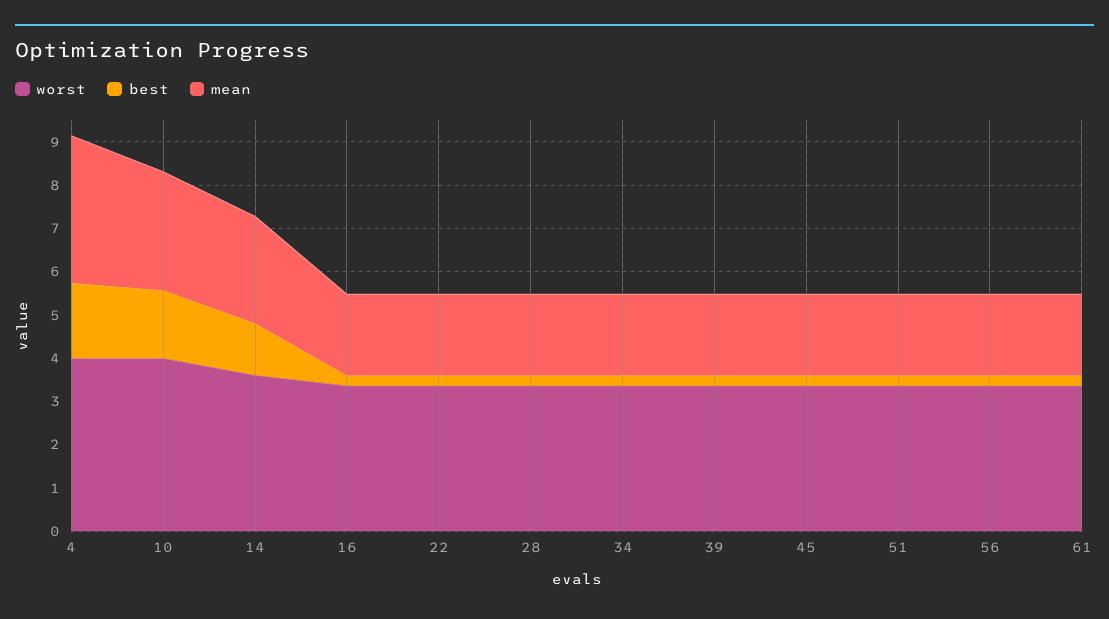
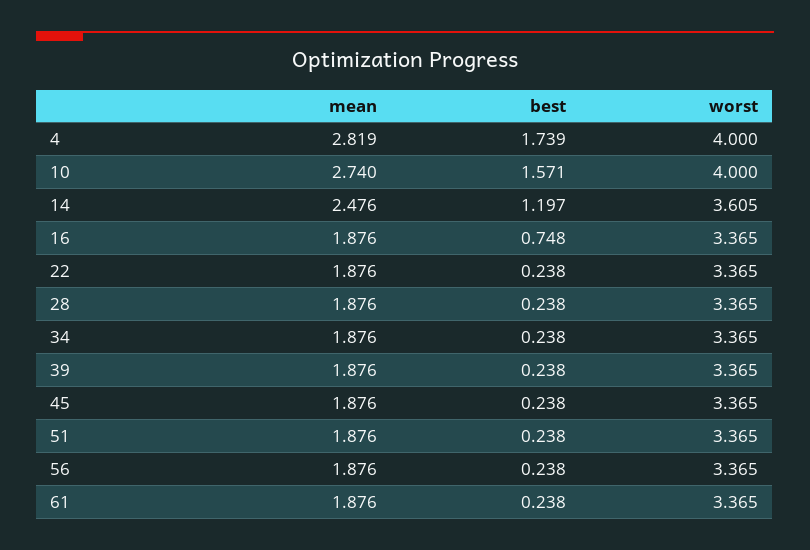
mean, 4: 3.4 -> 2.819
best, 16: 0.2 -> 0.748

